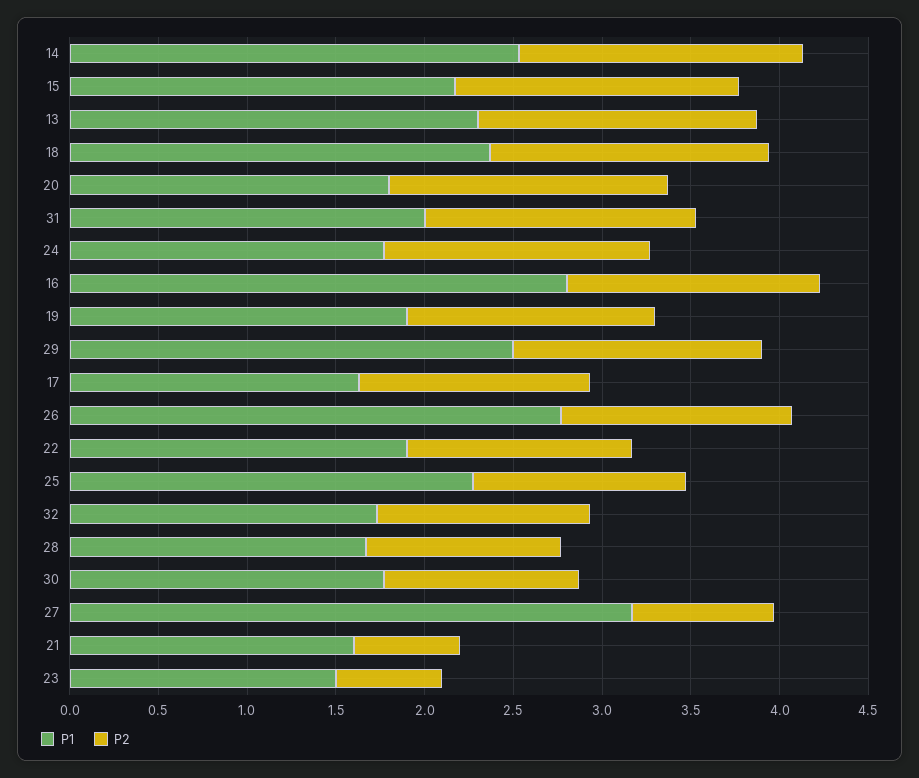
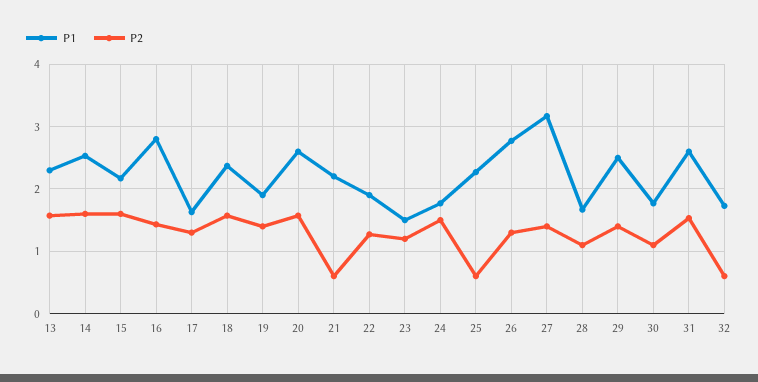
P1, 20: 1.8 -> 2.6
P1, 31: 2 -> 2.6
P2, 25: 1.2 -> 0.6
P2, 32: 1.2 -> 0.6
P2, 27: 0.8 -> 1.4
P1, 21: 1.6 -> 2.2
P2, 23: 0.6 -> 1.2

